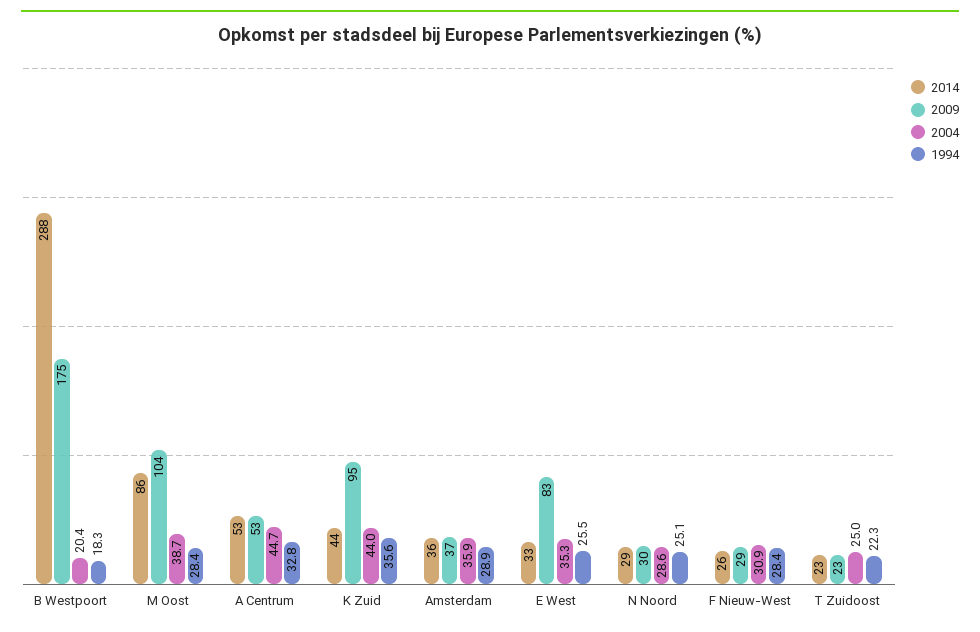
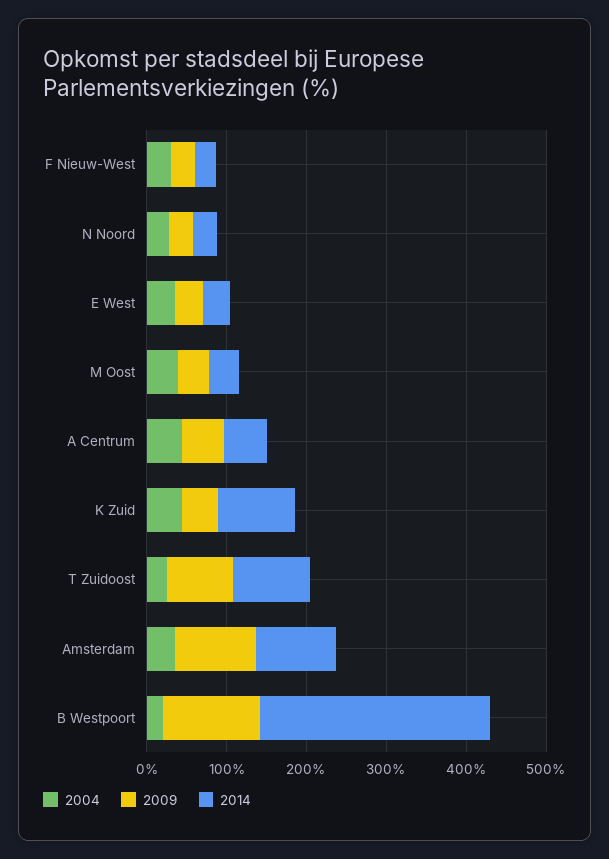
2009, B Westpoort: 175 -> 120
1994, B Westpoort: 18.3 -> none
2014, M Oost: 86 -> 40
2009, M Oost: 104 -> 40
1994, M Oost: 28.4 -> none
1994, A Centrum: 32.8 -> none
2014, K Zuid: 44 -> 100
2009, K Zuid: 95 -> 40
1994, K Zuid: 35.6 -> none
2014, Amsterdam: 36 -> 100
2009, Amsterdam: 37 -> 100
1994, Amsterdam: 28.9 -> none
2009, E West: 83 -> 40
1994, E West: 25.5 -> none
1994, N Noord: 25.1 -> none
1994, F Nieuw-West: 28.4 -> none
2014, T Zuidoost: 23 -> 100
2009, T Zuidoost: 23 -> 80
1994, T Zuidoost: 22.3 -> none

